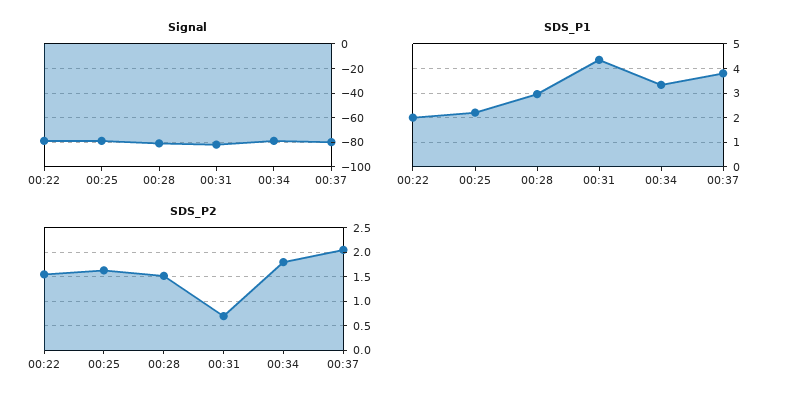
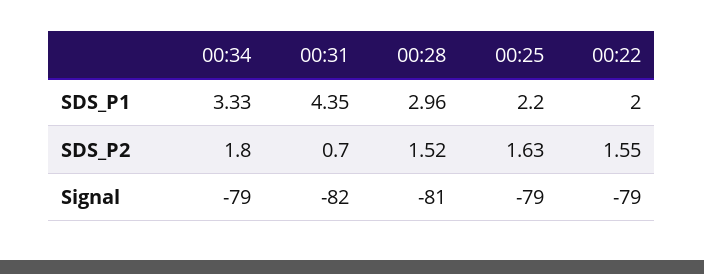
Signal, 00:37: -80 -> none
SDS_P1, 00:37: 3.75 -> none
SDS_P2, 00:37: 2 -> none

